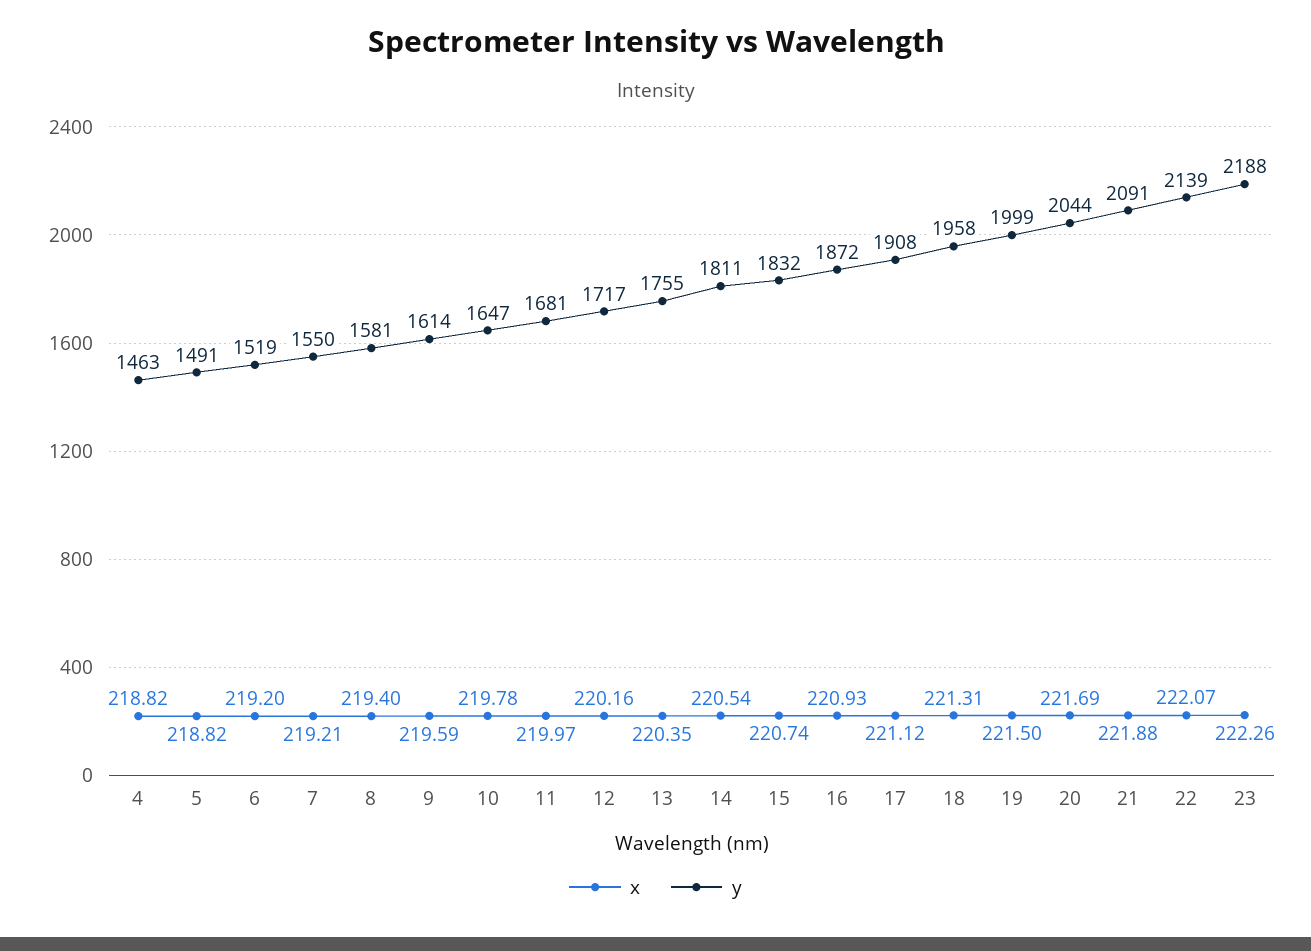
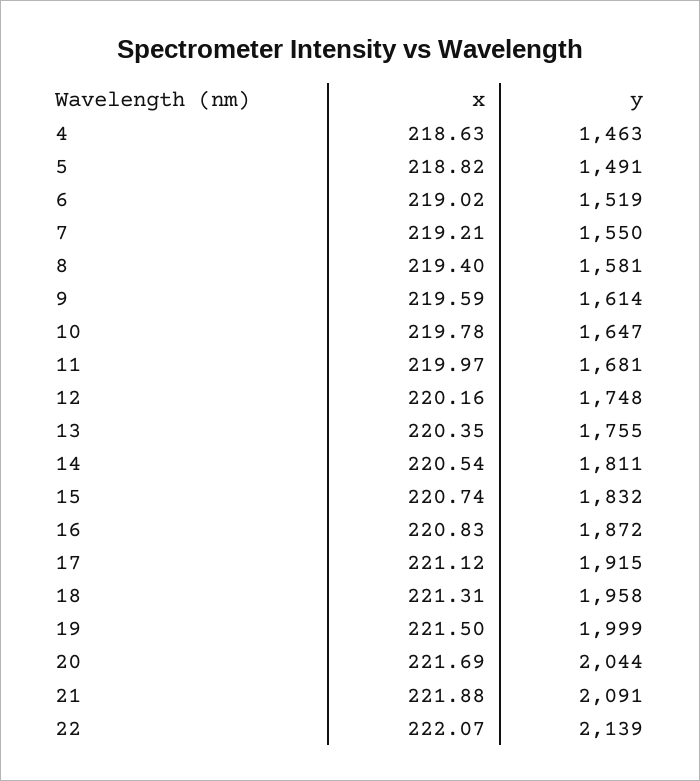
x, 4: 218.82 -> 218.63
x, 6: 219.2 -> 219.02
y, 12: 1717 -> 1748
x, 16: 220.93 -> 220.83
y, 17: 1908 -> 1915
x, 23: 222.26 -> none
y, 23: 2188 -> none

